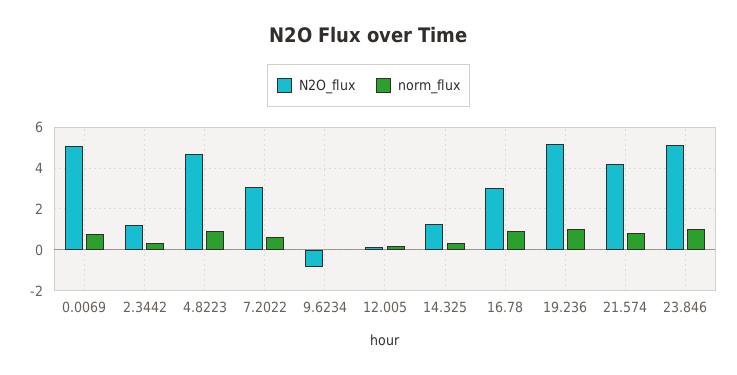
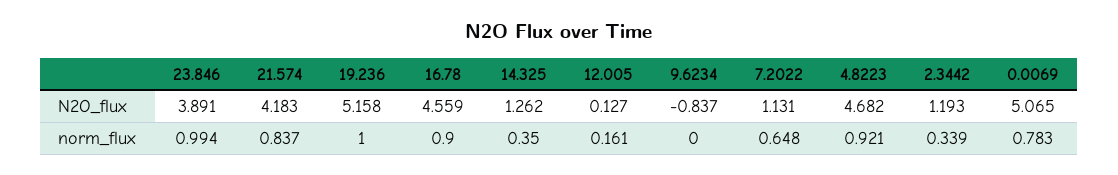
N2O_flux, 7.2022: 3 -> 1.131
N2O_flux, 16.78: 3 -> 4.559
N2O_flux, 23.846: 5 -> 3.891

